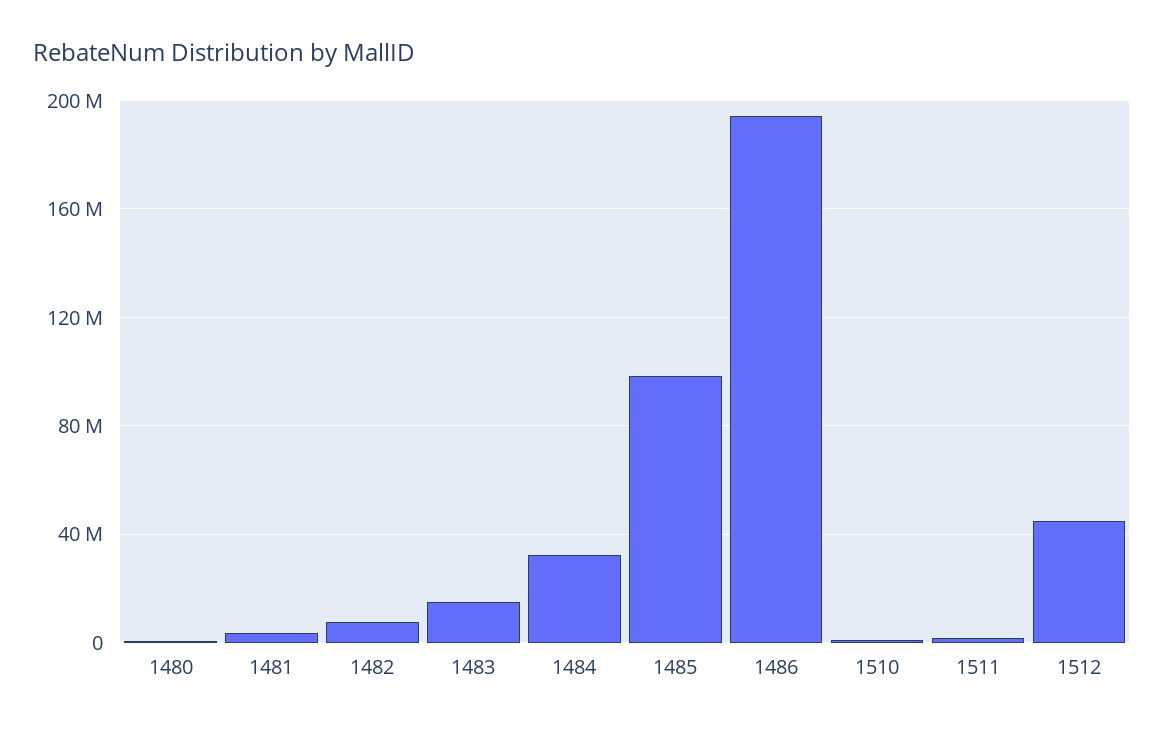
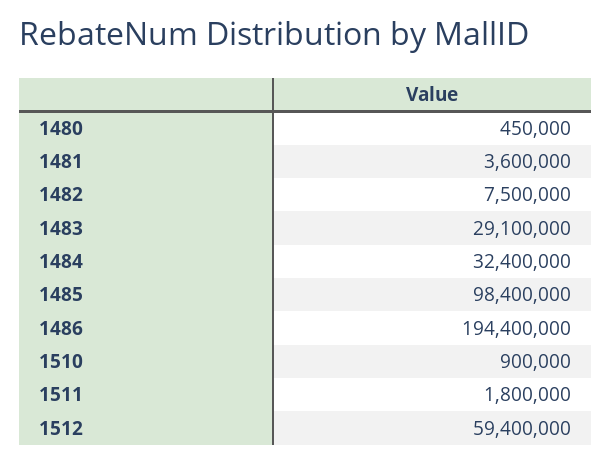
1483: 15000000 -> 29100000
1512: 45000000 -> 59400000

